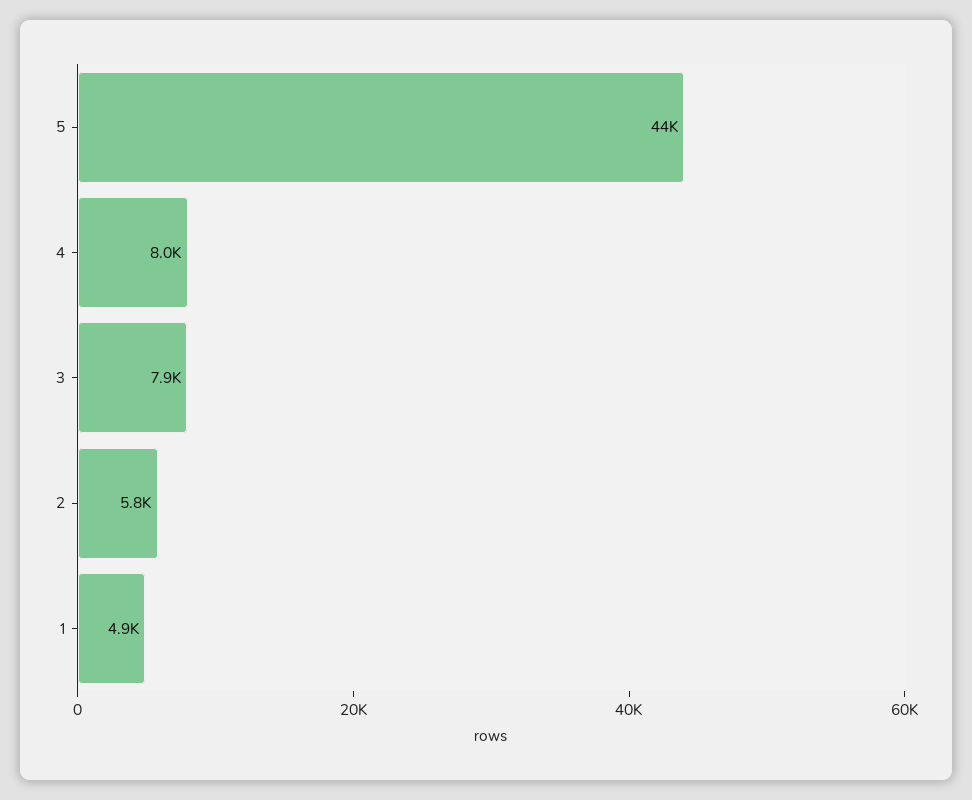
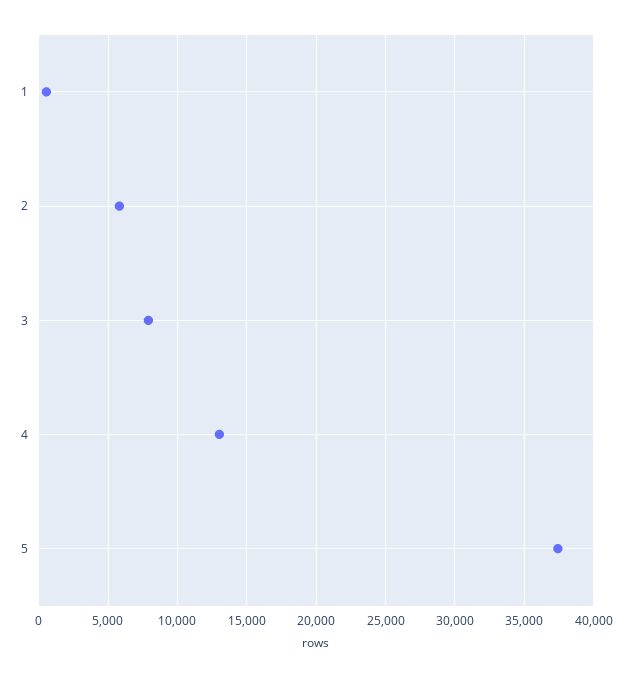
5: 44000 -> 37500
4: 8000 -> 13000
1: 4900 -> 500

